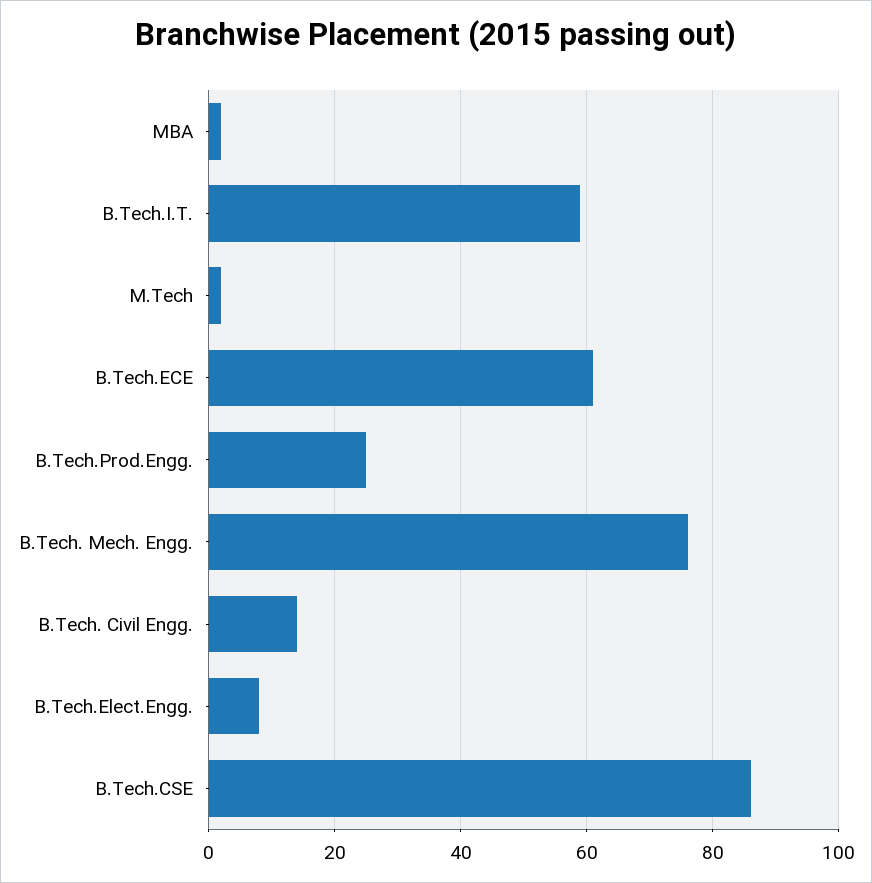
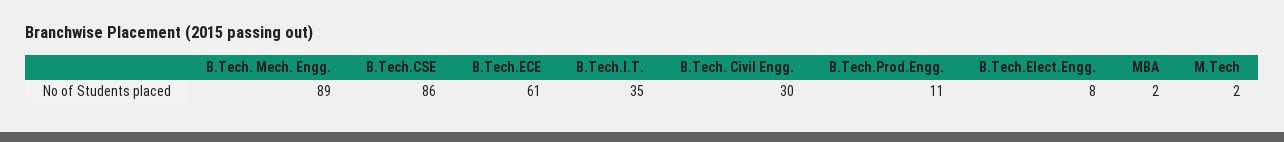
B.Tech.I.T.: 60 -> 35
B.Tech.Prod.Engg.: 25 -> 11
B.Tech. Mech. Engg.: 75 -> 89
B.Tech. Civil Engg.: 15 -> 30

